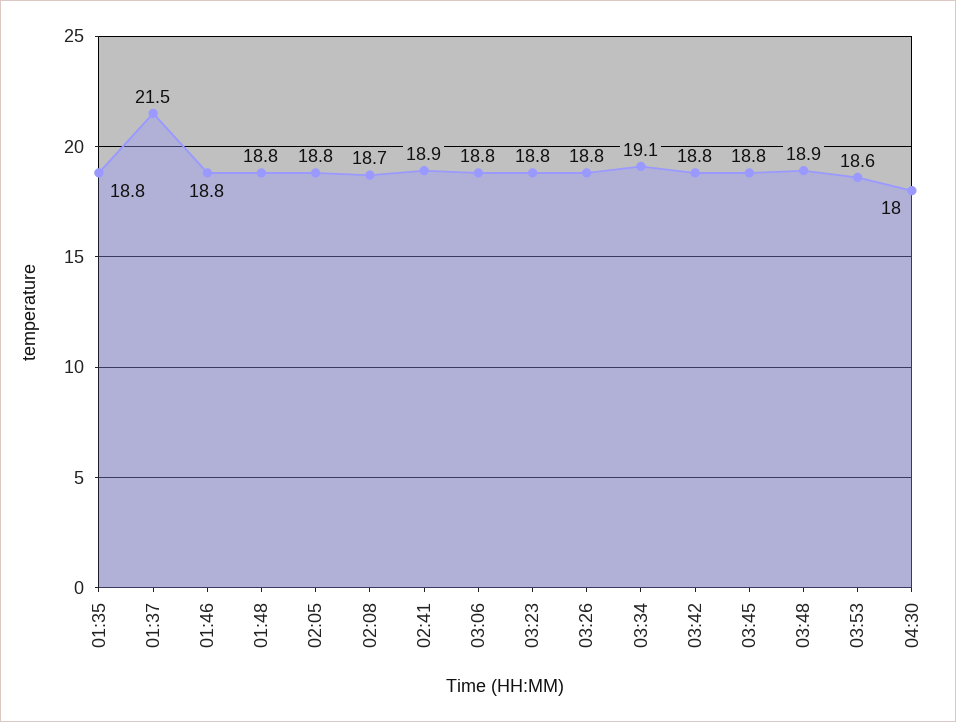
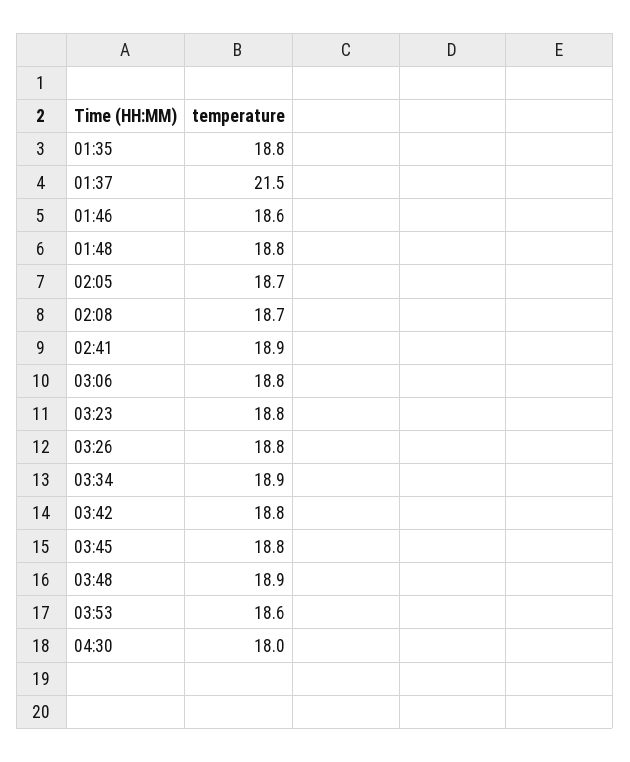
01:46: 18.8 -> 18.6
02:05: 18.8 -> 18.7
03:34: 19.1 -> 18.9

